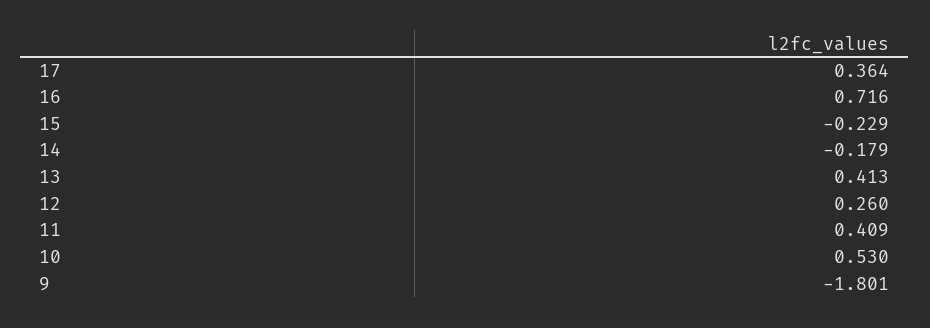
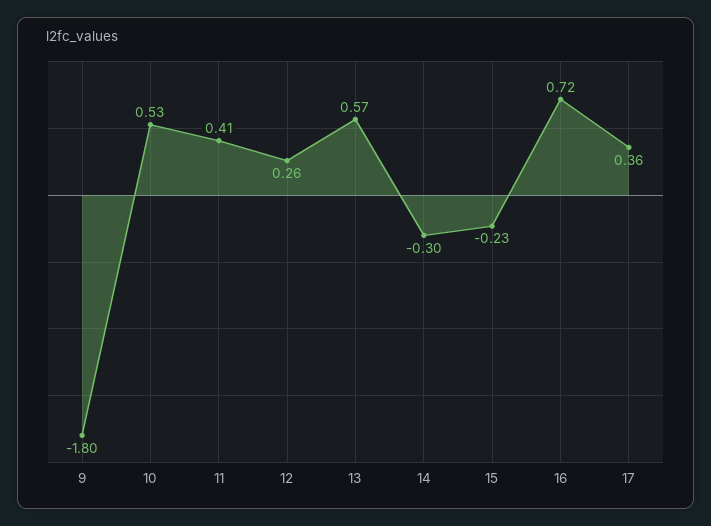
14: -0.179 -> -0.3
13: 0.413 -> 0.57

